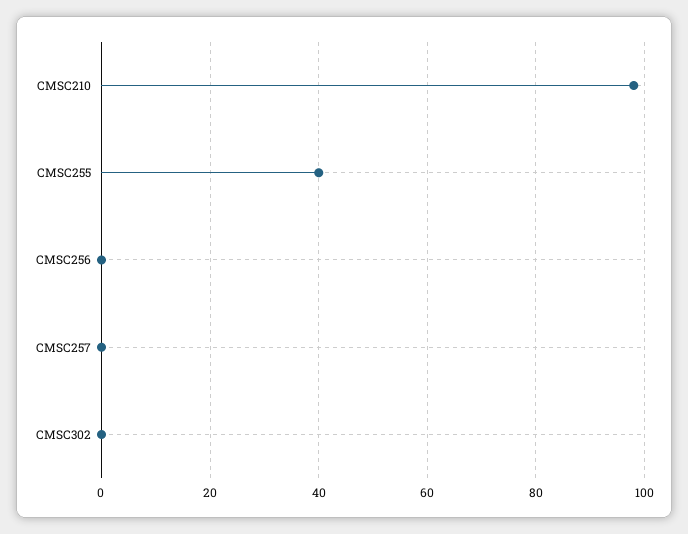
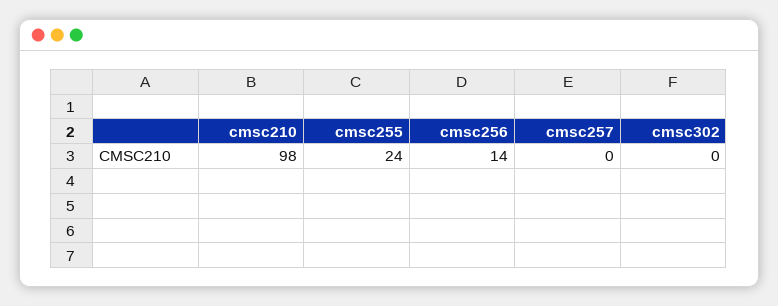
CMSC255: 40 -> 24
CMSC256: 0 -> 14

